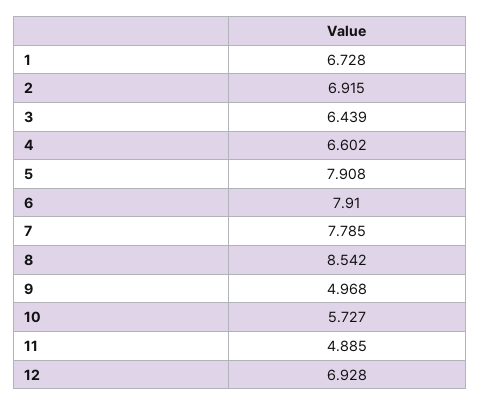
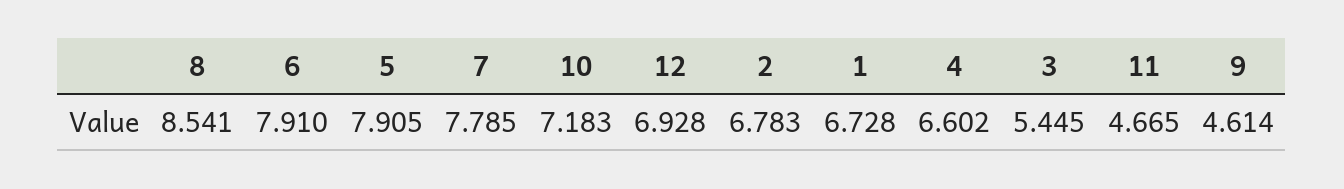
2: 6.915 -> 6.783
3: 6.439 -> 5.445
5: 7.908 -> 7.905
8: 8.542 -> 8.541
9: 4.968 -> 4.614
10: 5.727 -> 7.183
11: 4.885 -> 4.665

